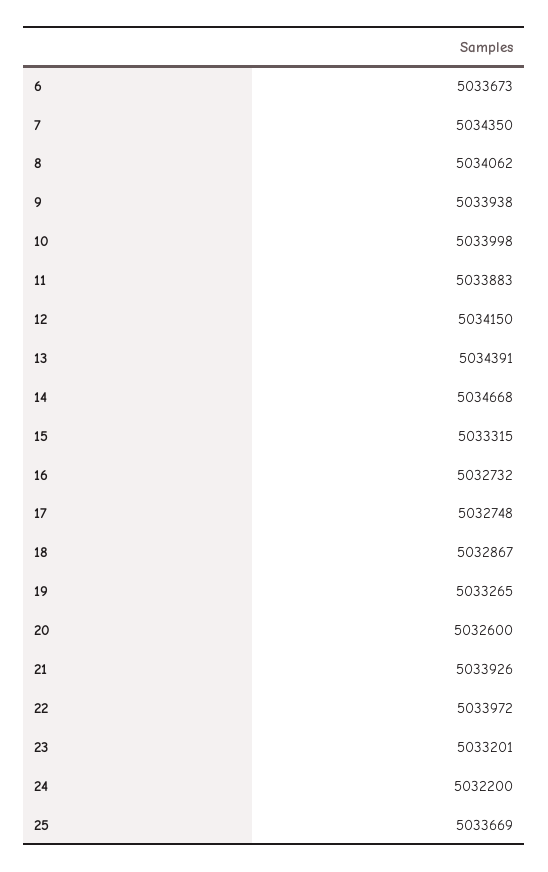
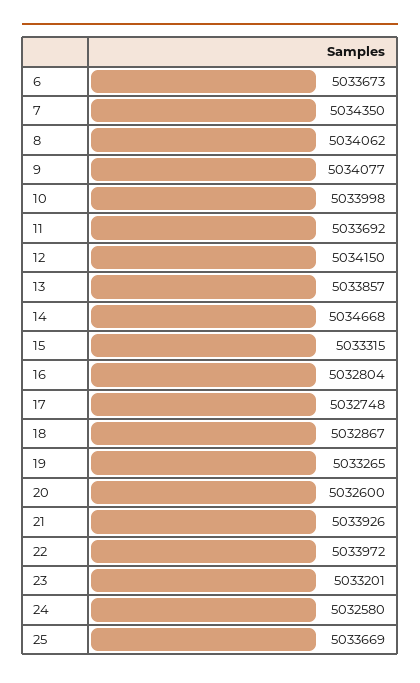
9: 5033938 -> 5034077
11: 5033883 -> 5033692
13: 5034391 -> 5033857
16: 5032732 -> 5032804
24: 5032200 -> 5032580

